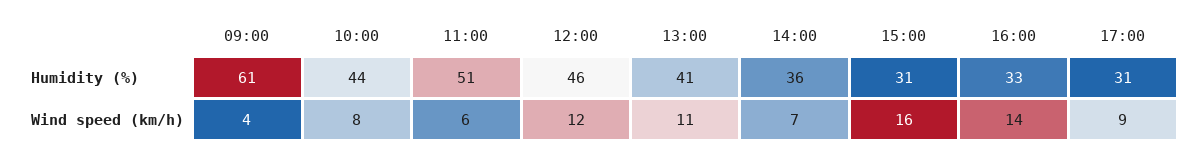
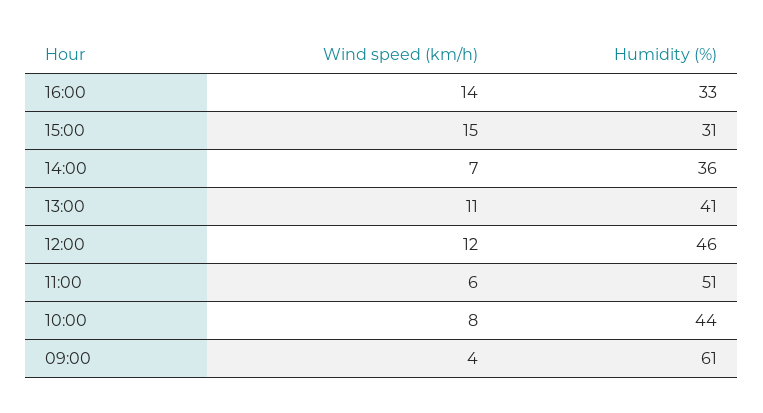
17:00, Humidity (%): 31 -> none
15:00, Wind speed (km/h): 16 -> 15
17:00, Wind speed (km/h): 9 -> none

